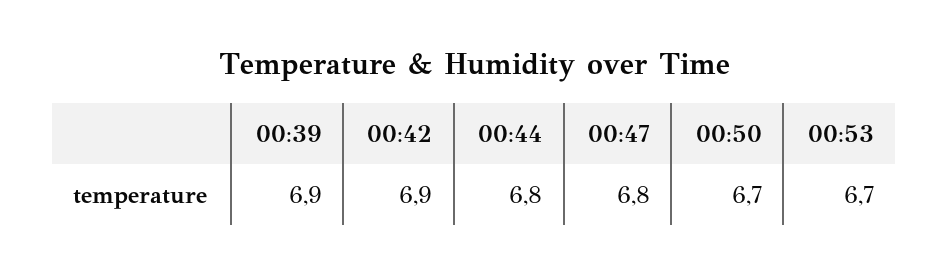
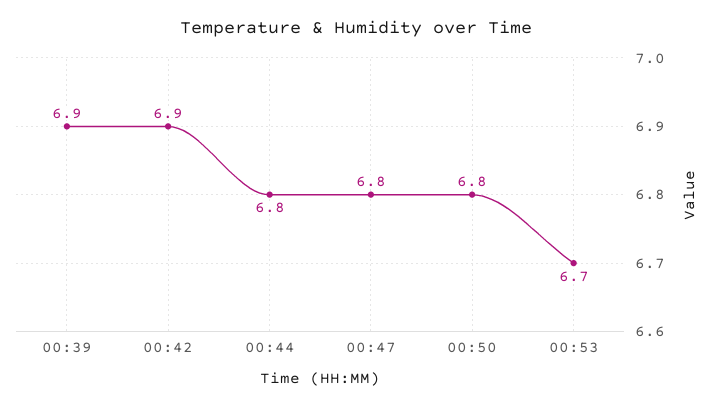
00:50: 6.7 -> 6.8

